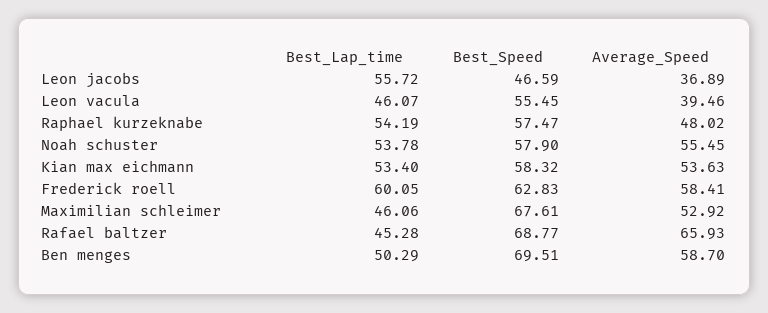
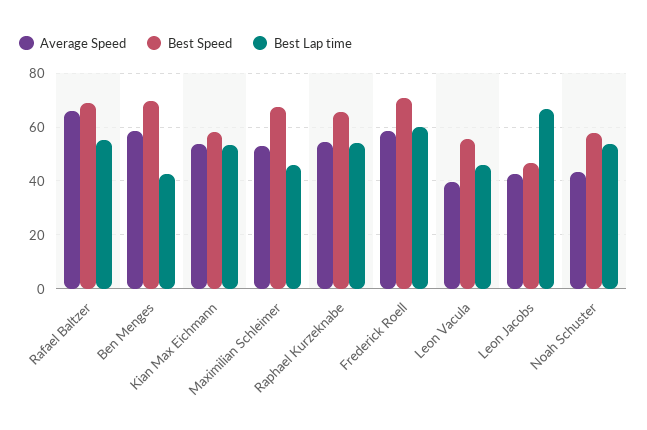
Best_Lap_time, Leon jacobs: 55.72 -> 67.5
Average_Speed, Leon jacobs: 36.89 -> 42.5
Best_Speed, Raphael kurzeknabe: 57.47 -> 65
Average_Speed, Raphael kurzeknabe: 48.02 -> 55
Average_Speed, Noah schuster: 55.45 -> 42.5
Best_Speed, Frederick roell: 62.83 -> 70
Best_Lap_time, Rafael baltzer: 45.28 -> 55
Best_Lap_time, Ben menges: 50.29 -> 42.5

